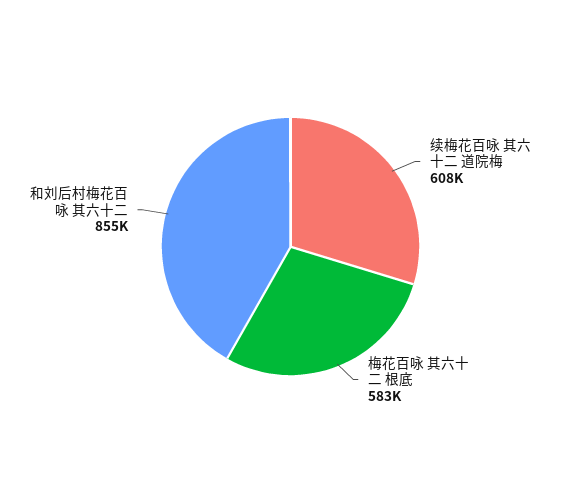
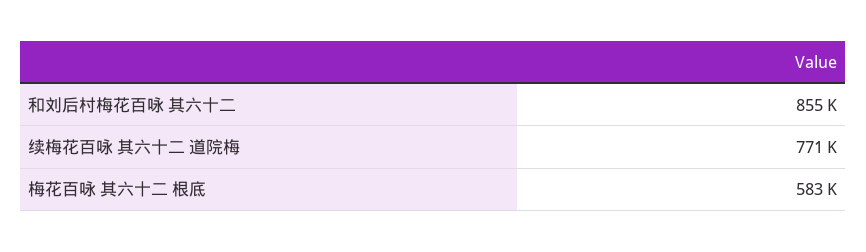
续梅花百咏 其六十二 道院梅: 608000 -> 771000

